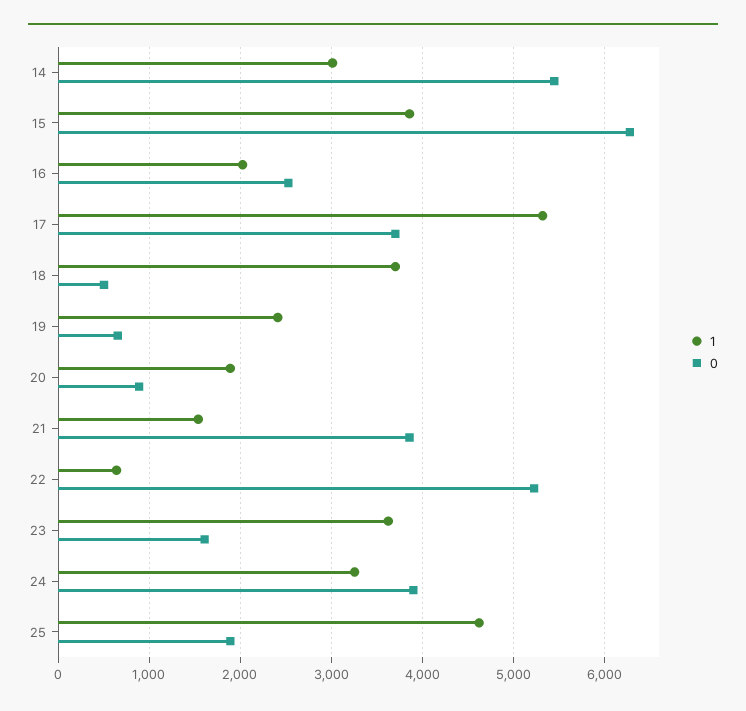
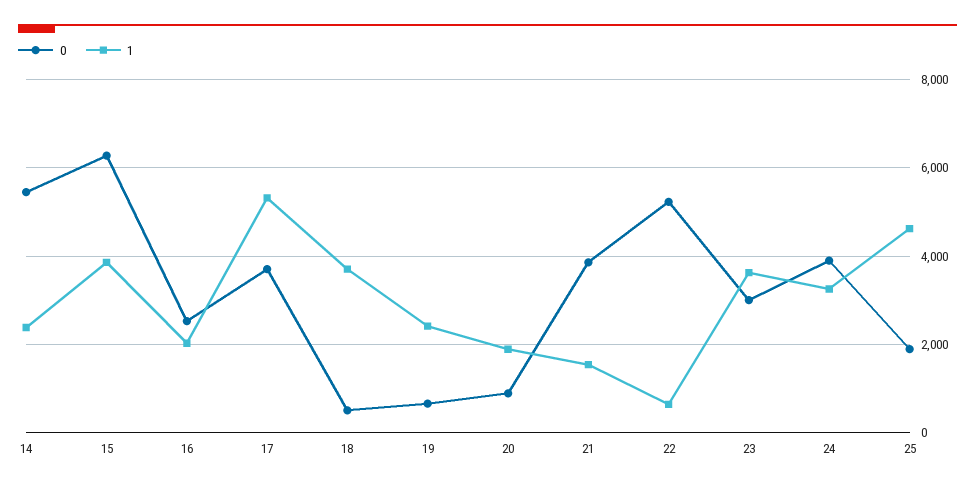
1, 14: 3000 -> 2400
0, 23: 1600 -> 3000

